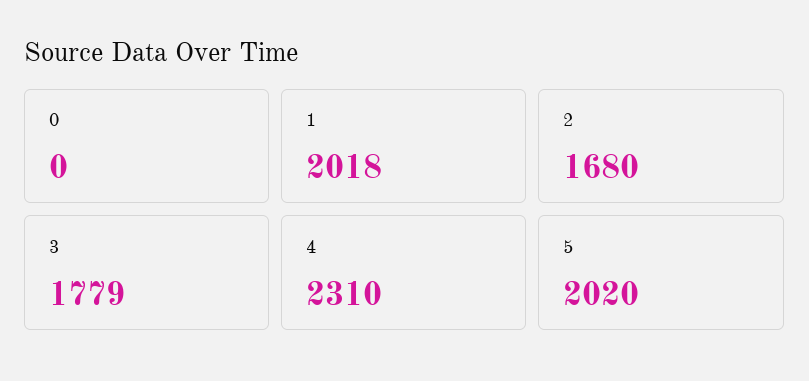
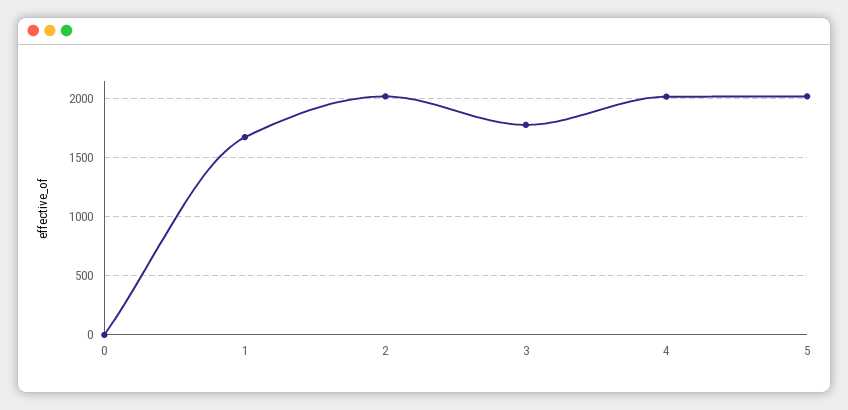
1: 2018 -> 1700
2: 1680 -> 2000
4: 2310 -> 2000

